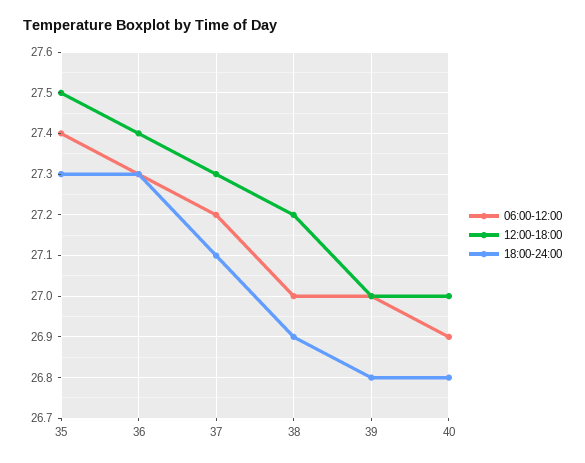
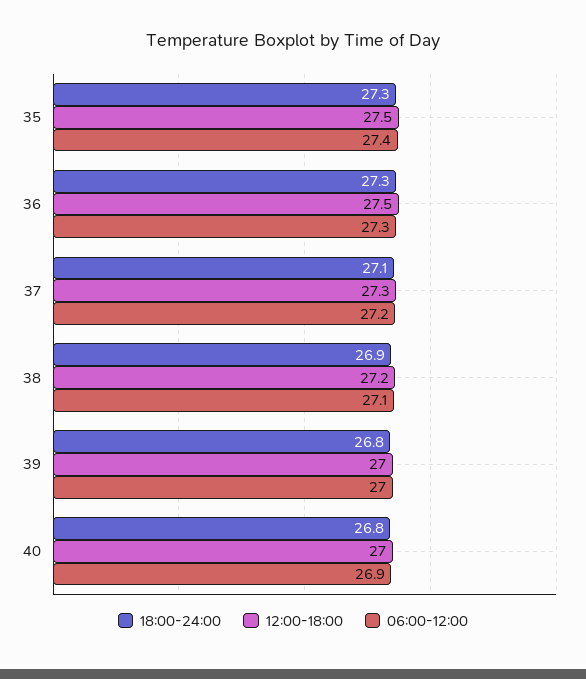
12:00-18:00, 36: 27.4 -> 27.5
06:00-12:00, 38: 27 -> 27.1

